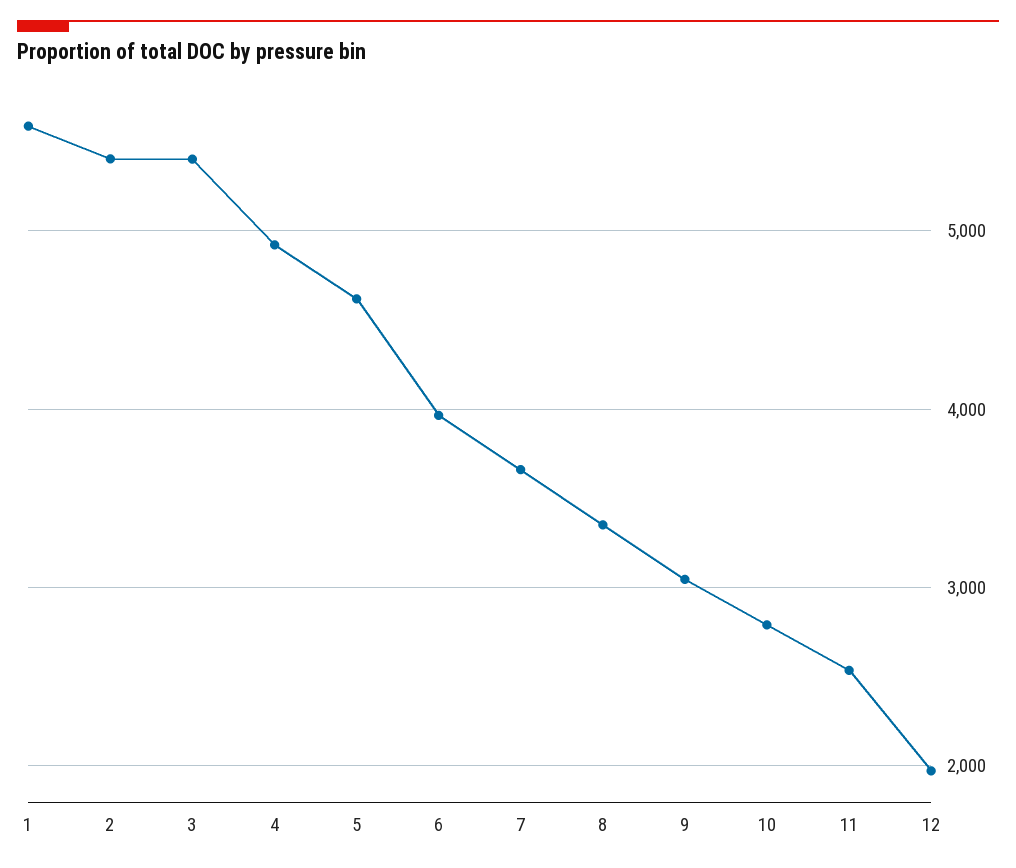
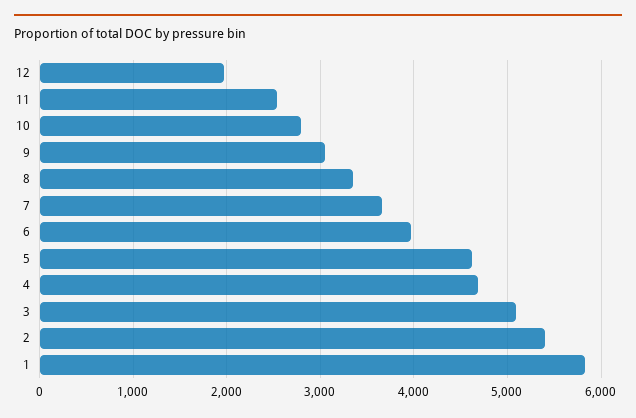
1: 5600 -> 5800
3: 5400 -> 5100
4: 4900 -> 4700

